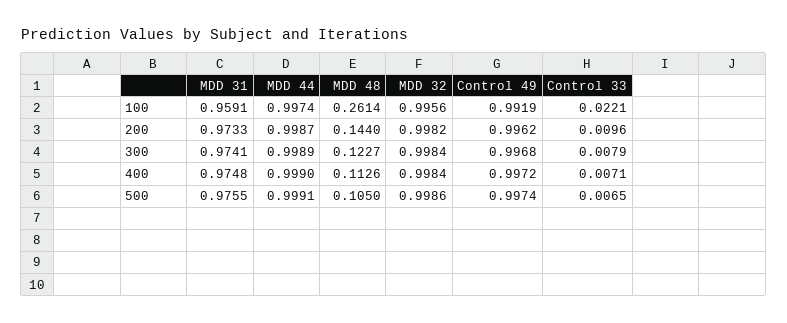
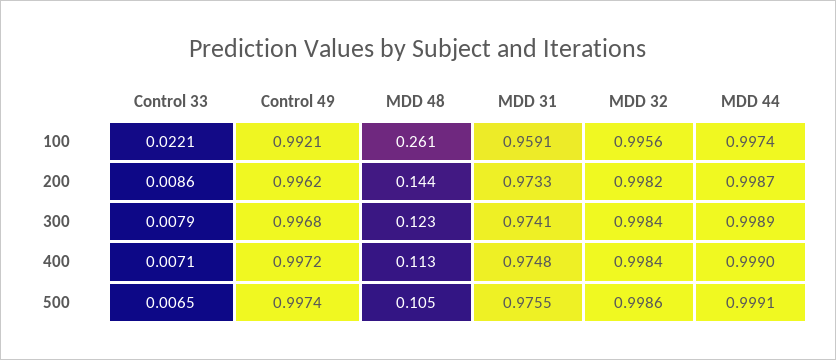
Control 49, 100: 0.9919 -> 0.9921
Control 33, 200: 0.0096 -> 0.0086

